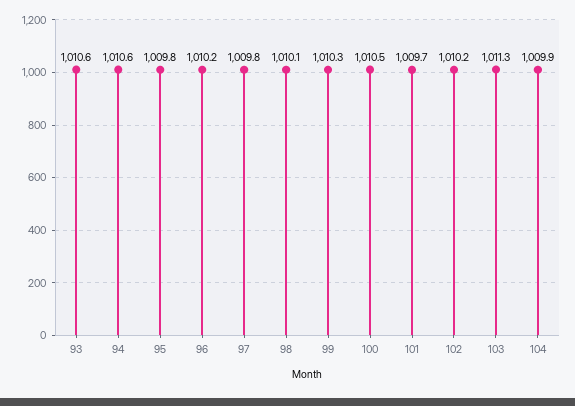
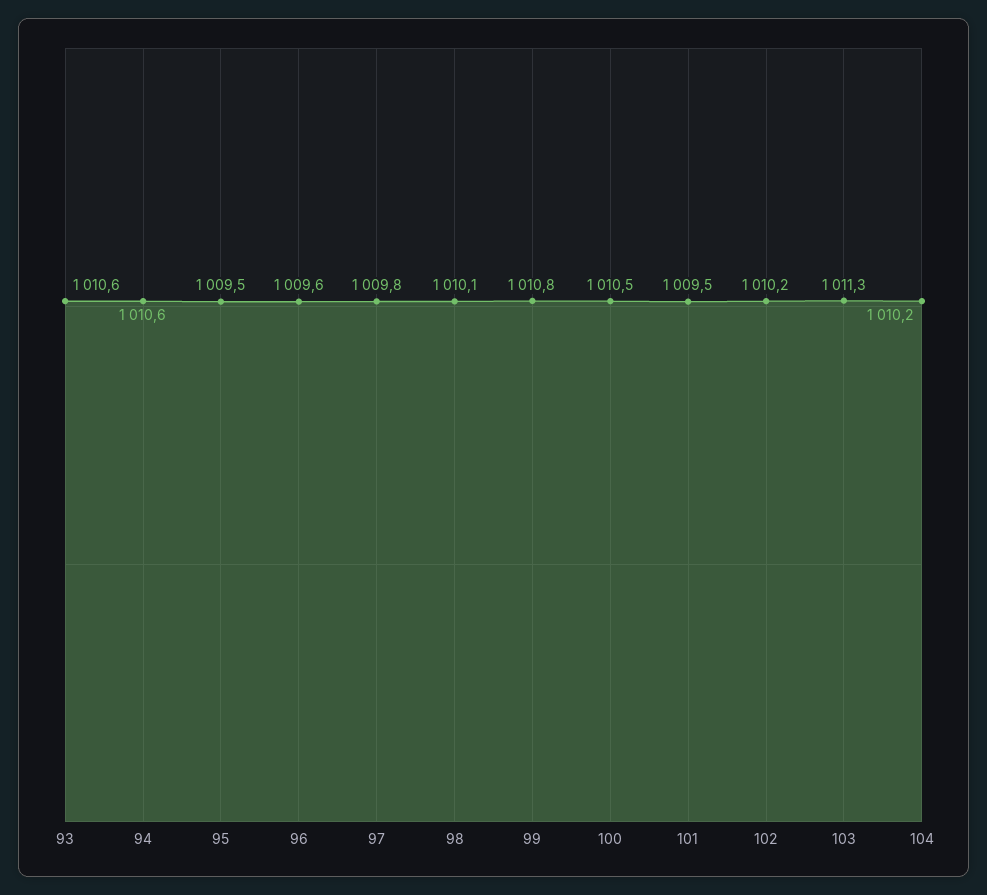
95: 1009.8 -> 1009.5
96: 1010.2 -> 1009.6
99: 1010.3 -> 1010.8
101: 1009.7 -> 1009.5
104: 1009.9 -> 1010.2

